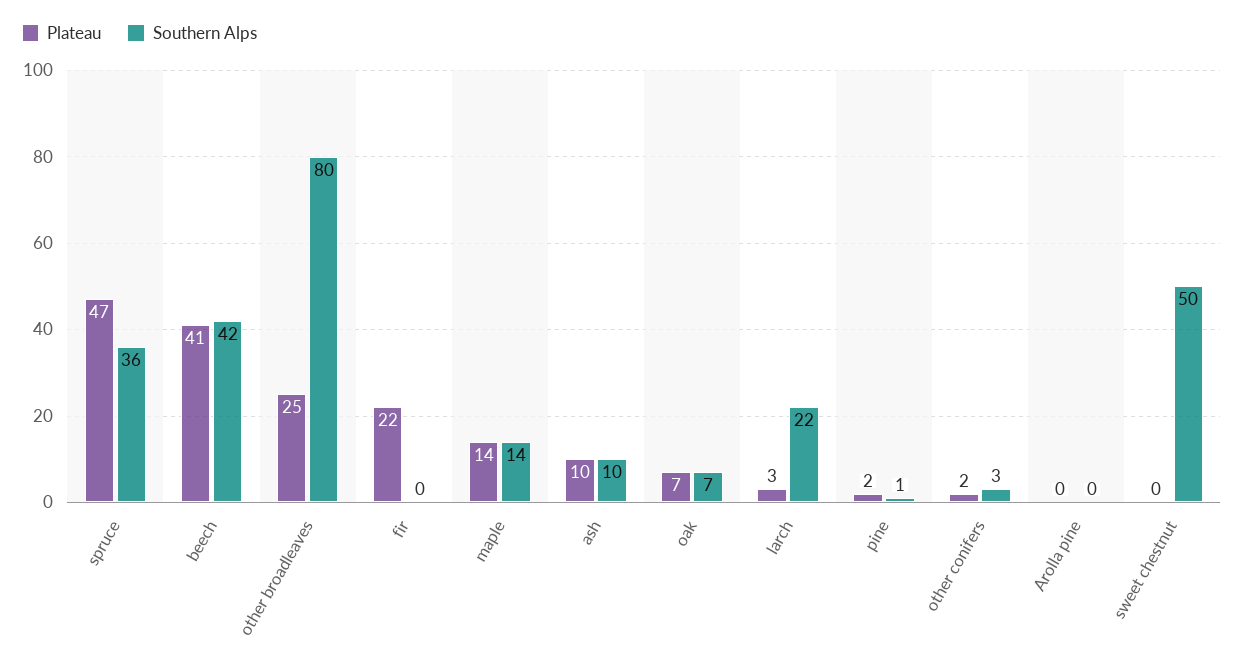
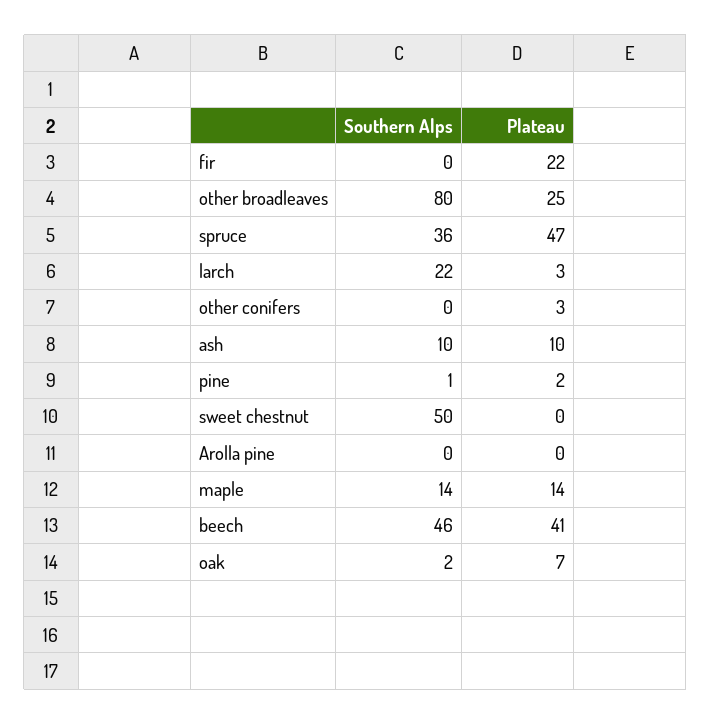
Southern Alps, beech: 42 -> 46
Southern Alps, oak: 7 -> 2
Plateau, other conifers: 2 -> 3
Southern Alps, other conifers: 3 -> 0

